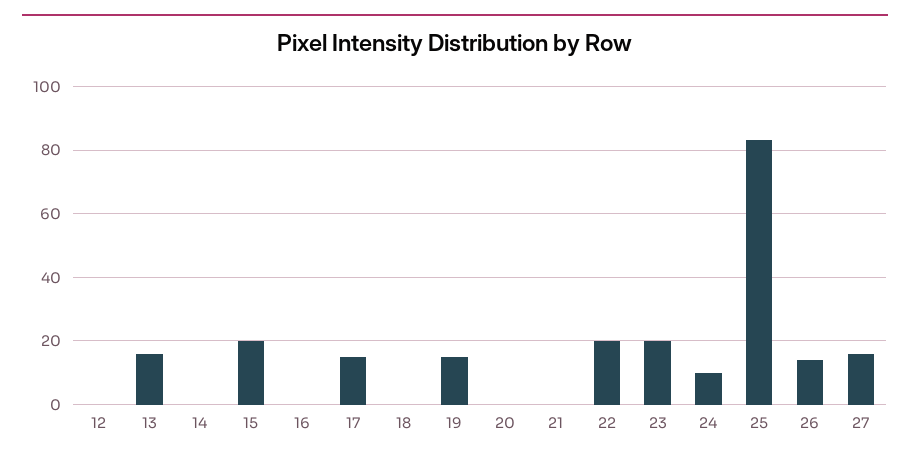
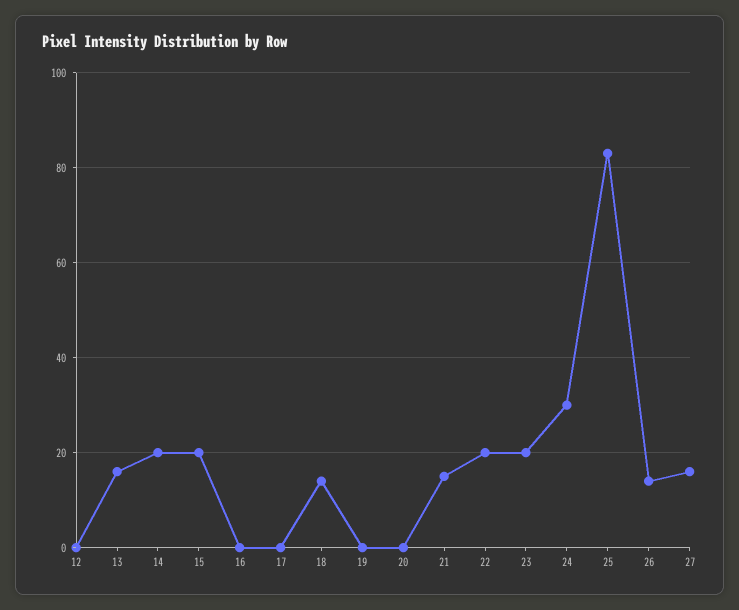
14: 0 -> 20
17: 15 -> 0
18: 0 -> 15
19: 15 -> 0
21: 0 -> 15
24: 10 -> 30

